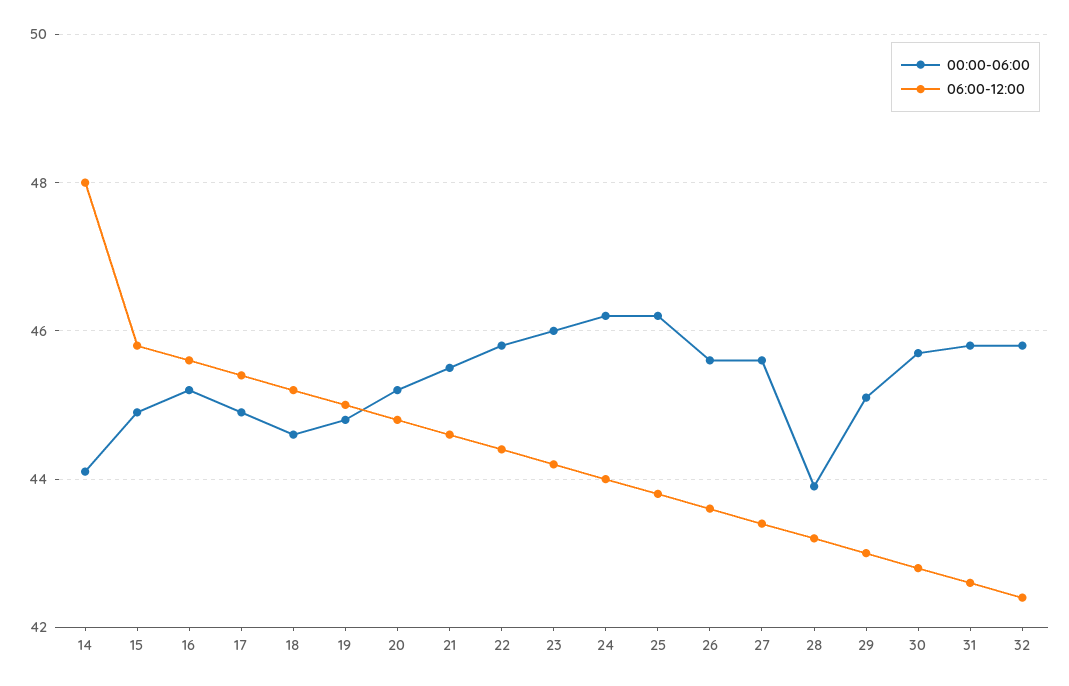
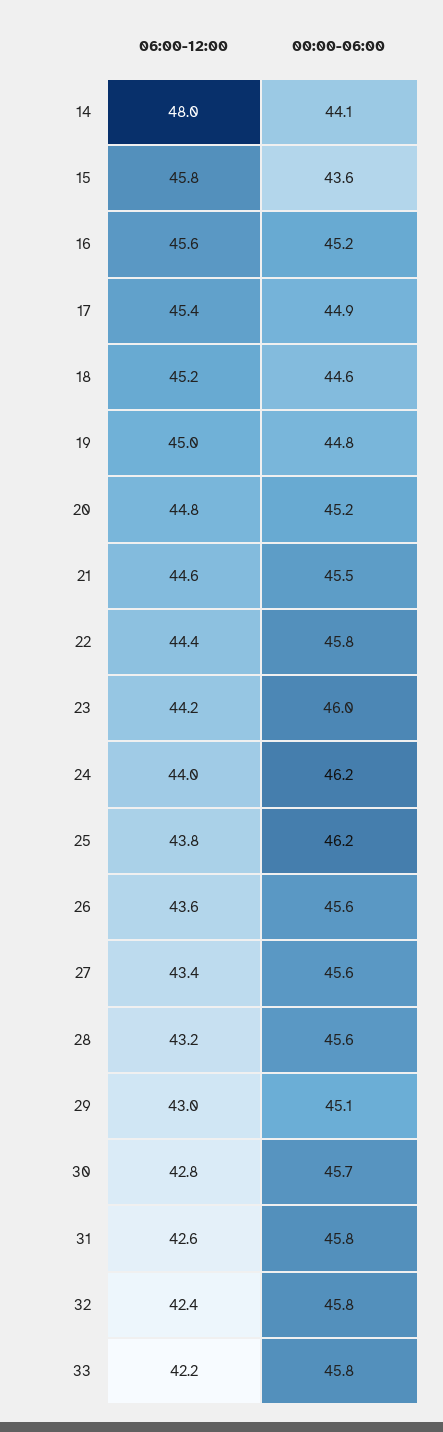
00:00-06:00, 15: 45 -> 43.6
00:00-06:00, 28: 44 -> 45.6
06:00-12:00, 33: none -> 42.2
00:00-06:00, 33: none -> 45.8

